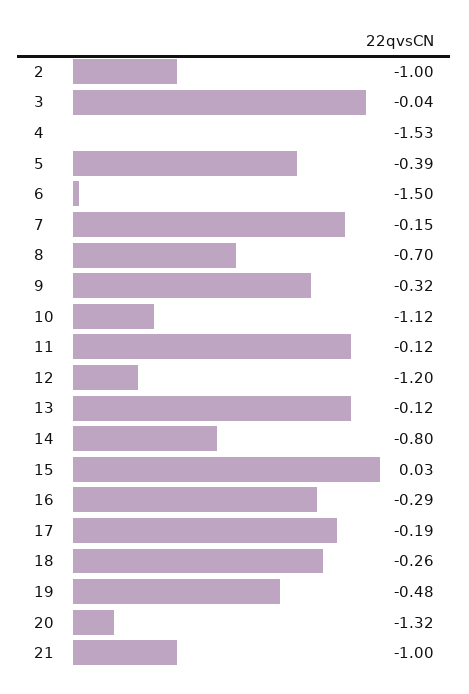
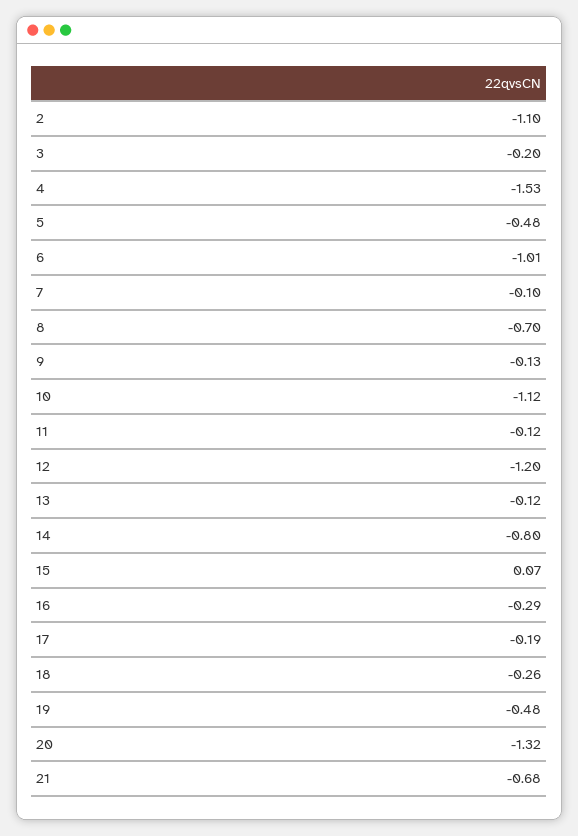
2: -1 -> -1.1
3: -0.04 -> -0.2
5: -0.39 -> -0.48
6: -1.5 -> -1.01
7: -0.15 -> -0.1
9: -0.32 -> -0.13
15: 0.03 -> 0.07
21: -1 -> -0.68

